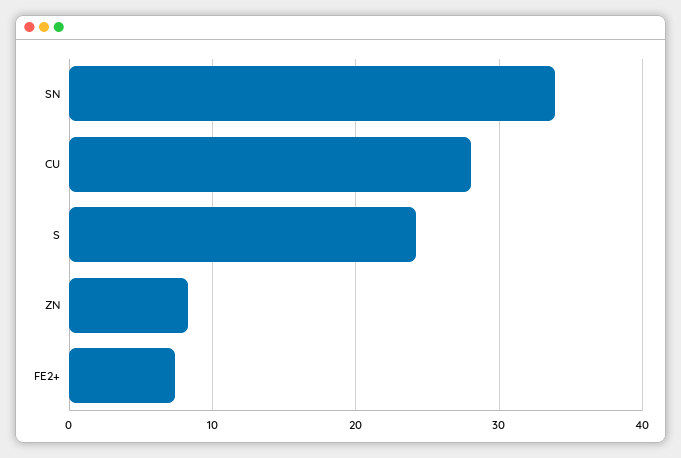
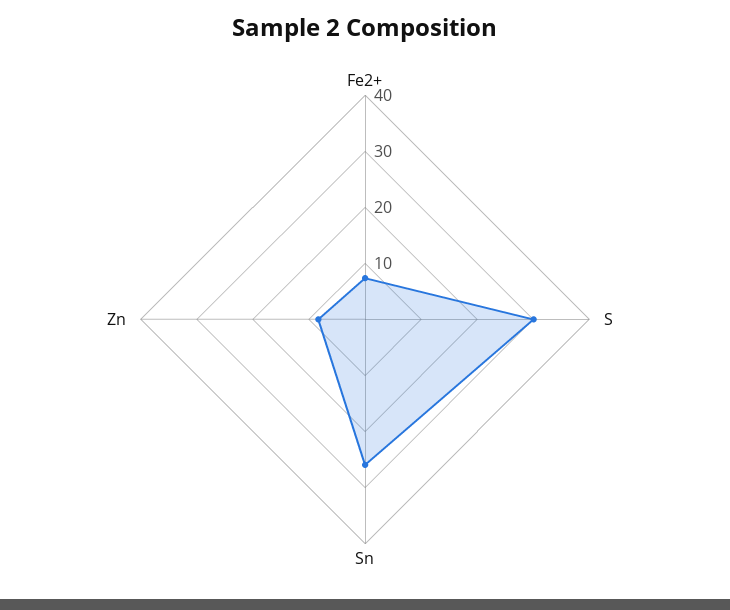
SN: 34 -> 26
CU: 28 -> none
S: 24 -> 30

